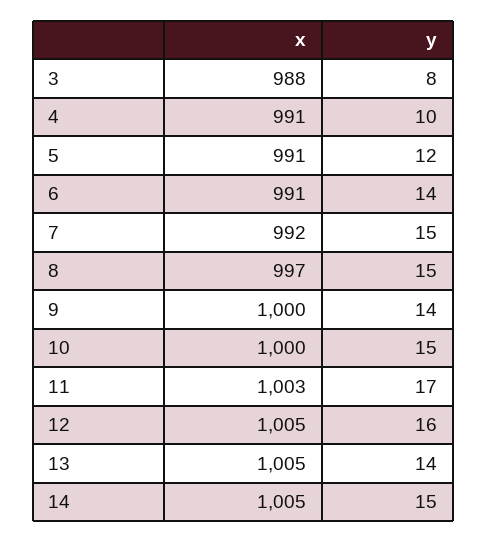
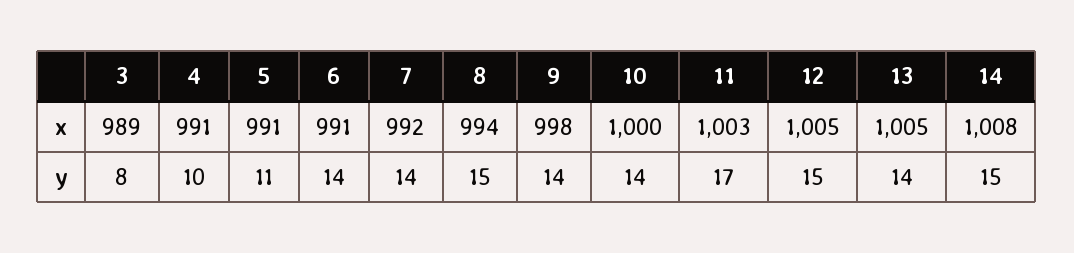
x, 3: 988 -> 989
y, 5: 12 -> 11
y, 7: 15 -> 14
x, 8: 997 -> 994
x, 9: 1000 -> 998
y, 10: 15 -> 14
y, 12: 16 -> 15
x, 14: 1005 -> 1008

